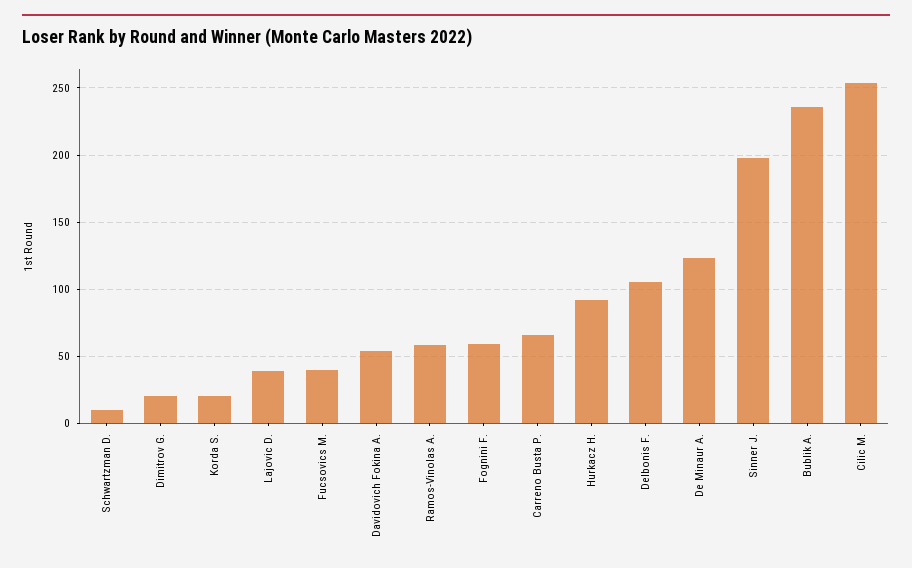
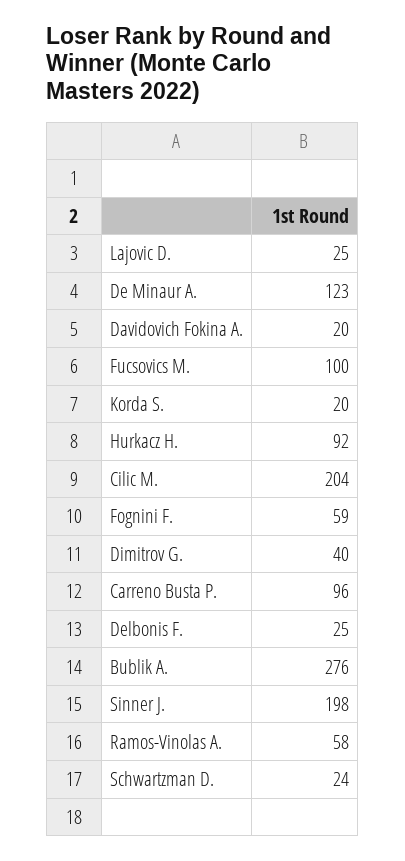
Schwartzman D.: 10 -> 24
Dimitrov G.: 20 -> 40
Lajovic D.: 40 -> 25
Fucsovics M.: 40 -> 100
Davidovich Fokina A.: 55 -> 20
Carreno Busta P.: 65 -> 96
Delbonis F.: 105 -> 25
Bublik A.: 235 -> 276
Cilic M.: 255 -> 204

